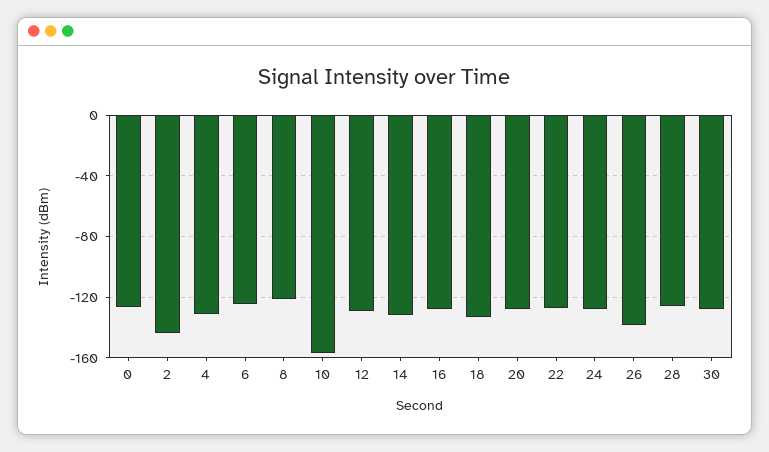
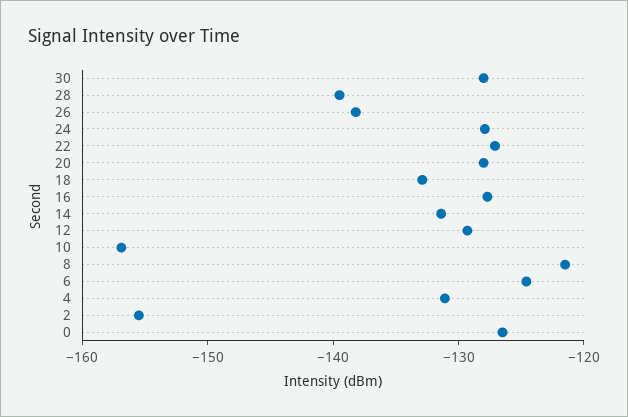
2: -145 -> -156
28: -125 -> -140

